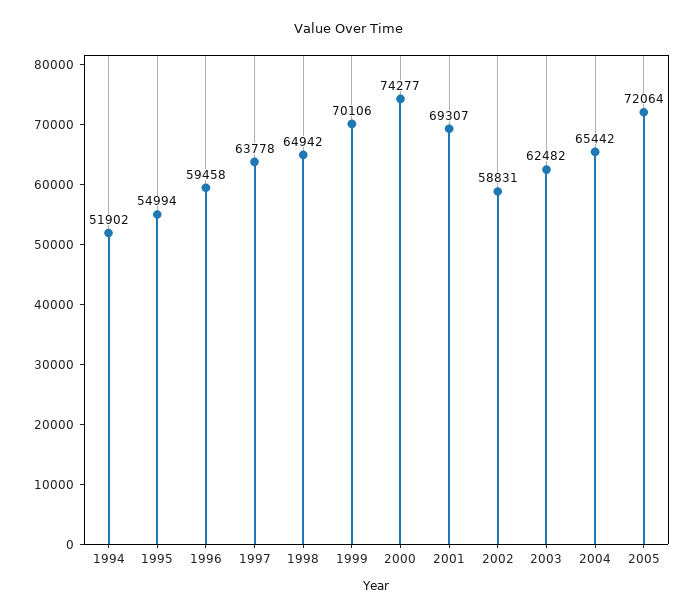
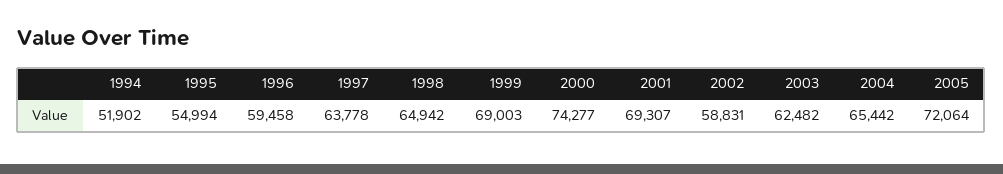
1999: 70106 -> 69003

